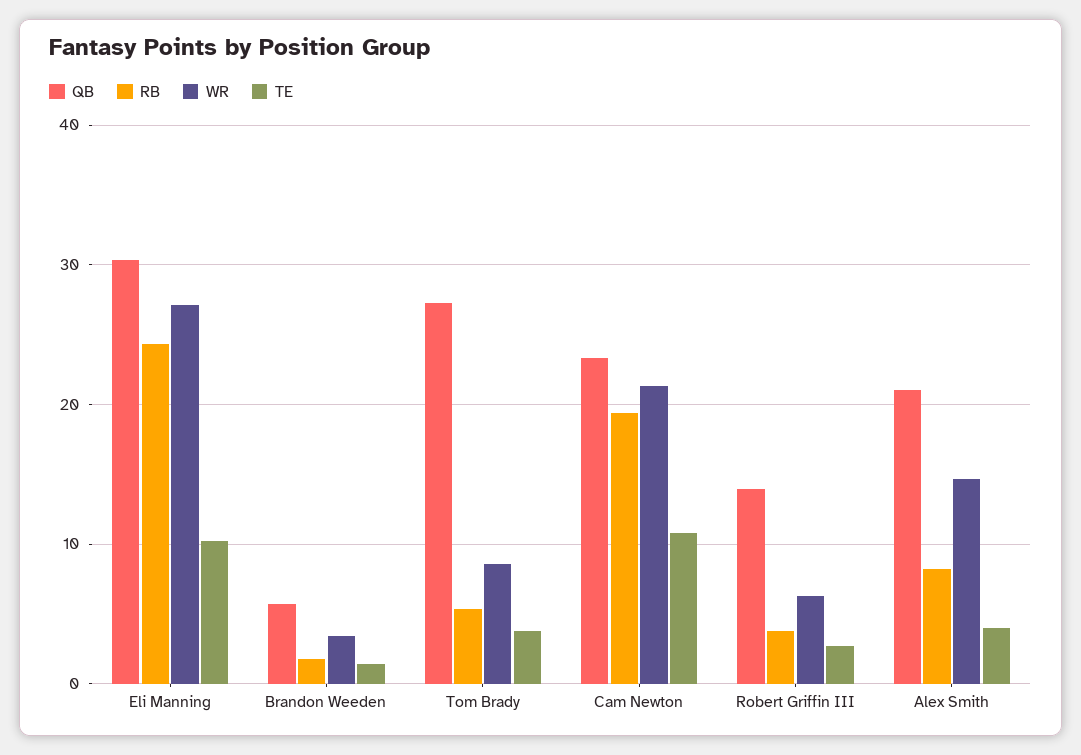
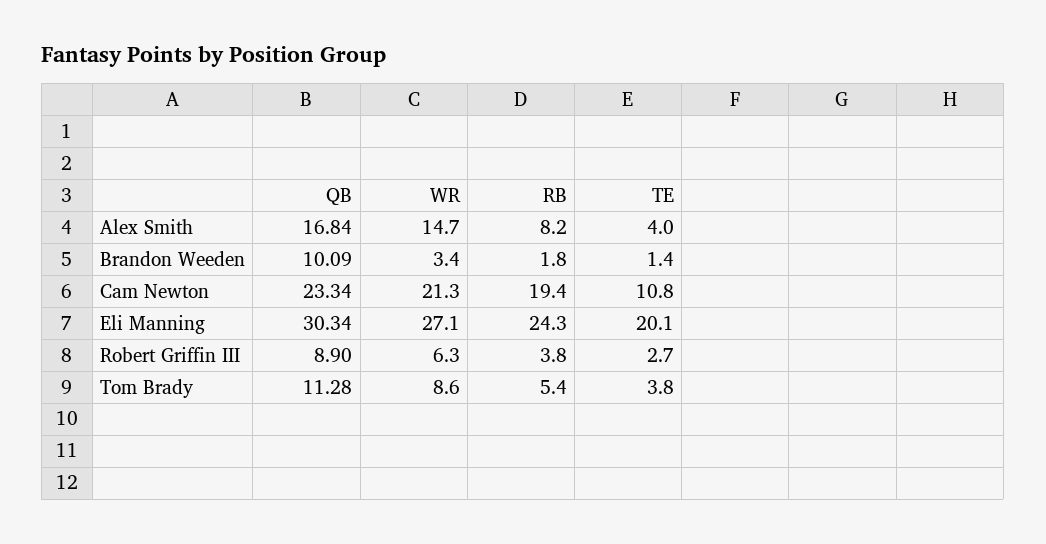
TE, Eli Manning: 10 -> 20.1
QB, Brandon Weeden: 6 -> 10.09
QB, Tom Brady: 27 -> 11.28
QB, Robert Griffin III: 14 -> 8.9
QB, Alex Smith: 21 -> 16.84

